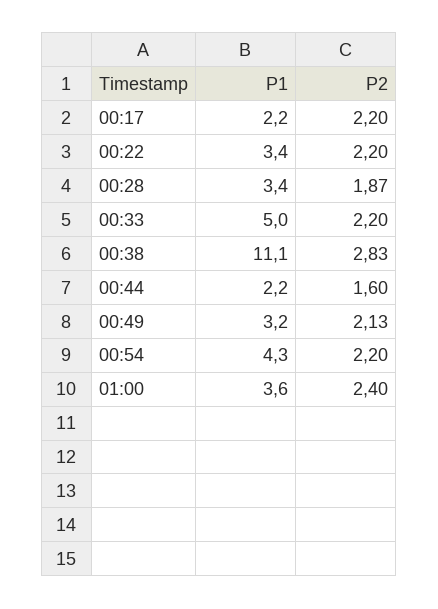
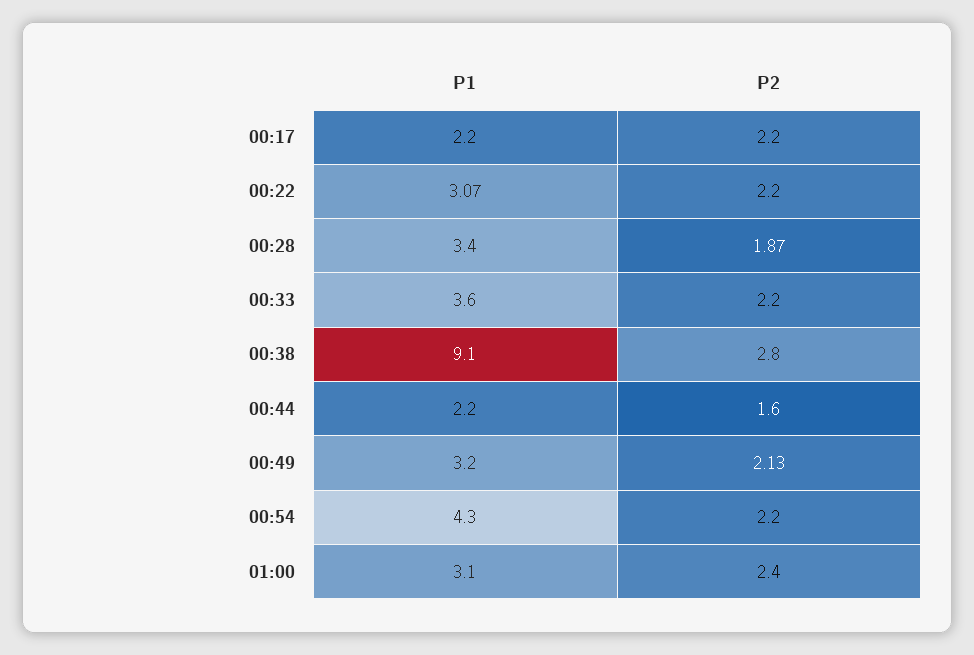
P1, 00:22: 3.4 -> 3.07
P1, 00:33: 5 -> 3.6
P1, 00:38: 11.1 -> 9.1
P2, 00:38: 2.83 -> 2.8
P1, 01:00: 3.6 -> 3.1

